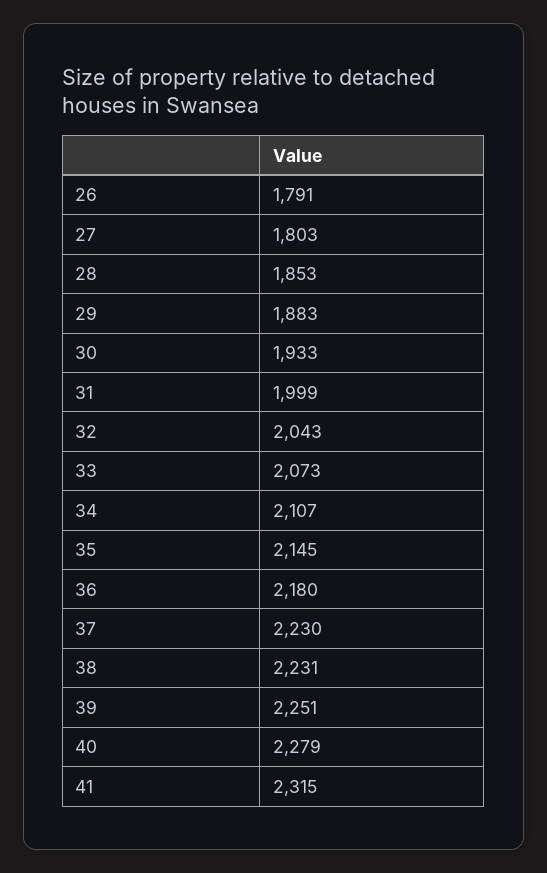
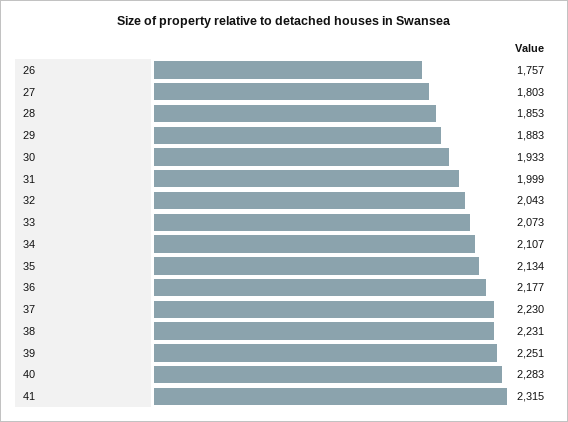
26: 1791 -> 1757
35: 2145 -> 2134
36: 2180 -> 2177
40: 2279 -> 2283

